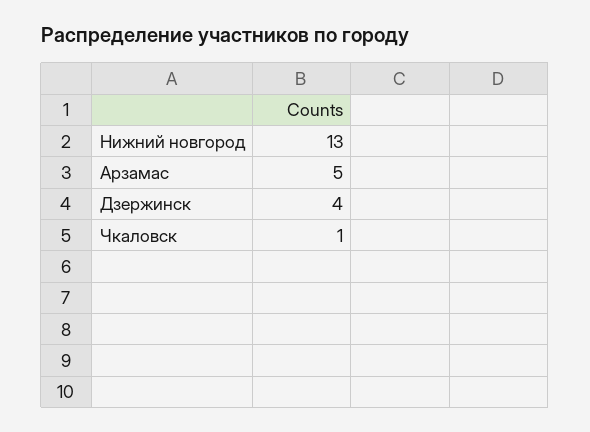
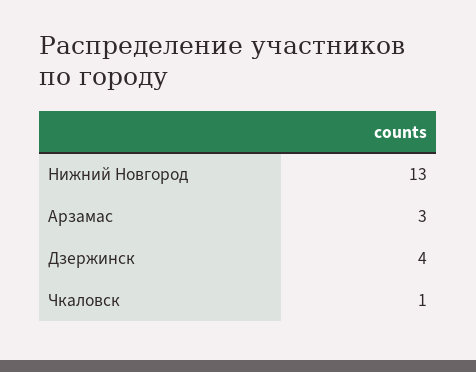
Арзамас: 5 -> 3

